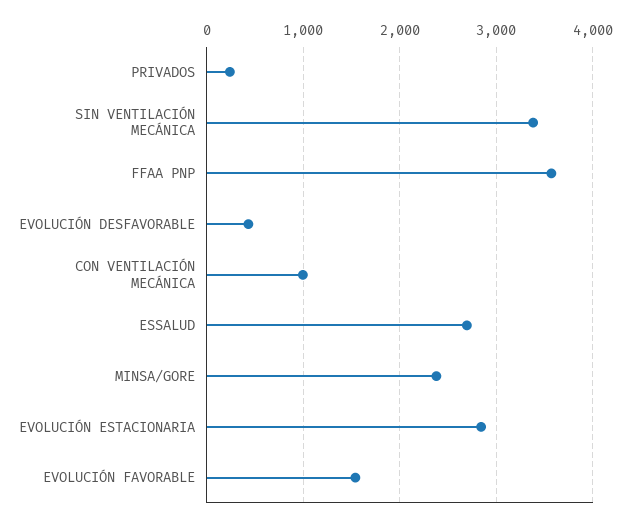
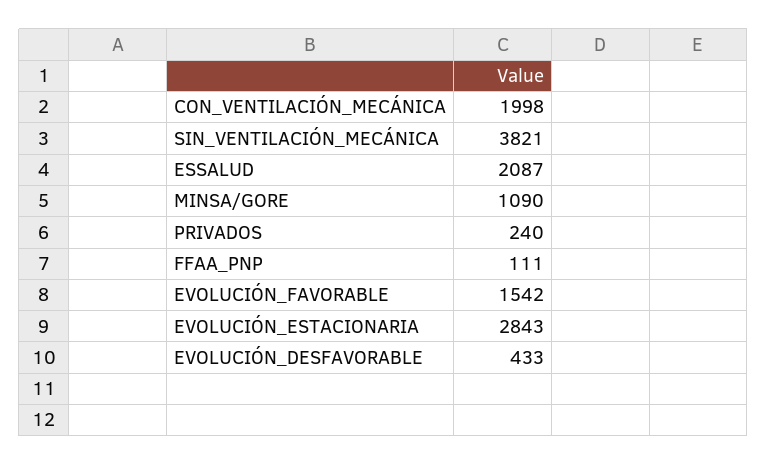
SIN VENTILACIÓN MECÁNICA: 3400 -> 3821
FFAA PNP: 3600 -> 111
CON VENTILACIÓN MECÁNICA: 1000 -> 1998
ESSALUD: 2700 -> 2087
MINSA/GORE: 2400 -> 1090

